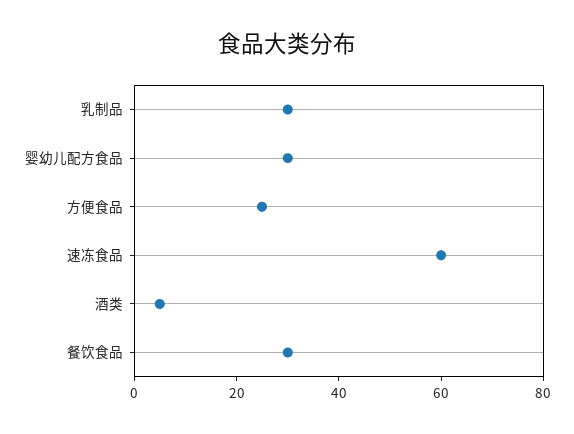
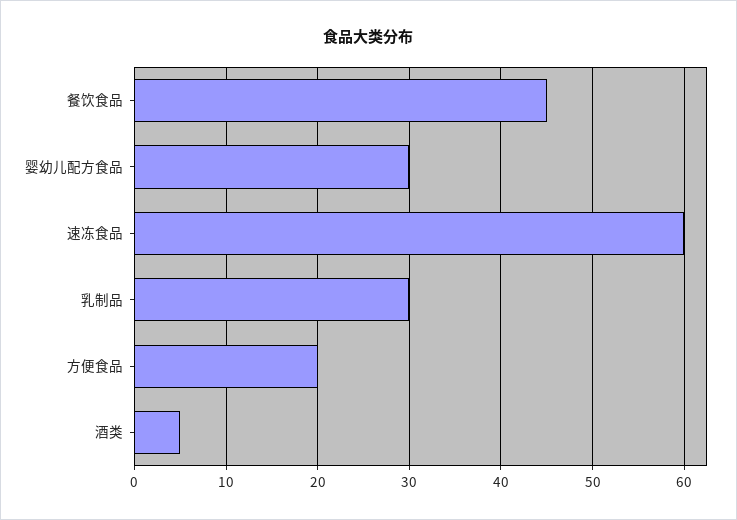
方便食品: 25 -> 20
餐饮食品: 30 -> 45

